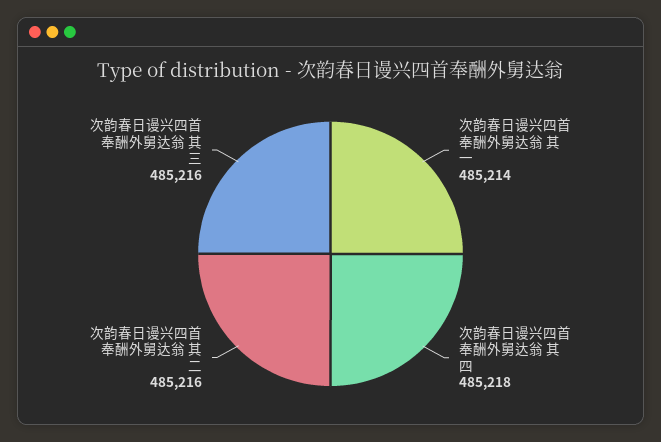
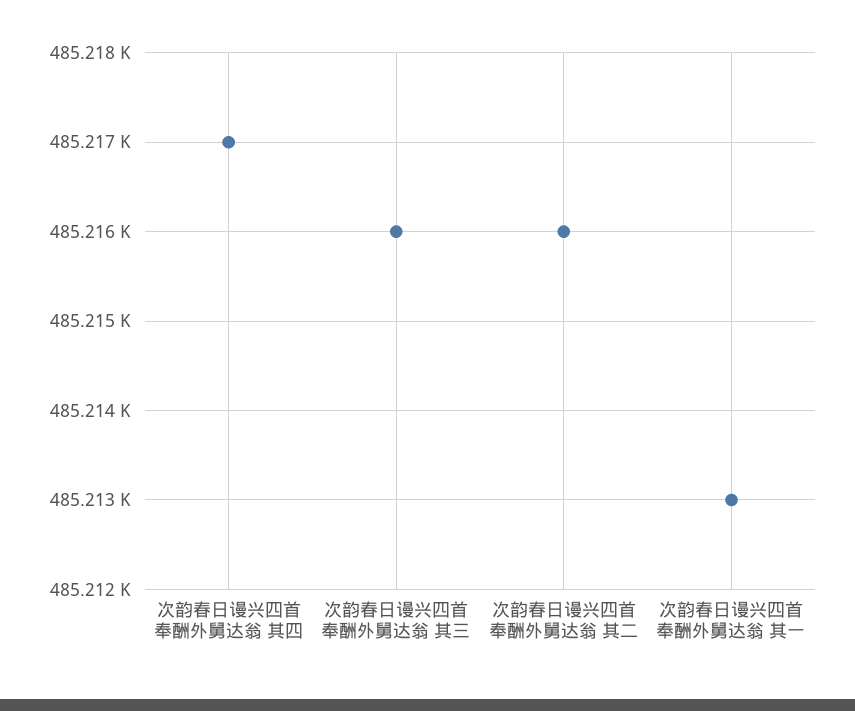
次韵春日谩兴四首奉酬外舅达翁 其一: 485214 -> 485213
次韵春日谩兴四首奉酬外舅达翁 其四: 485218 -> 485217

